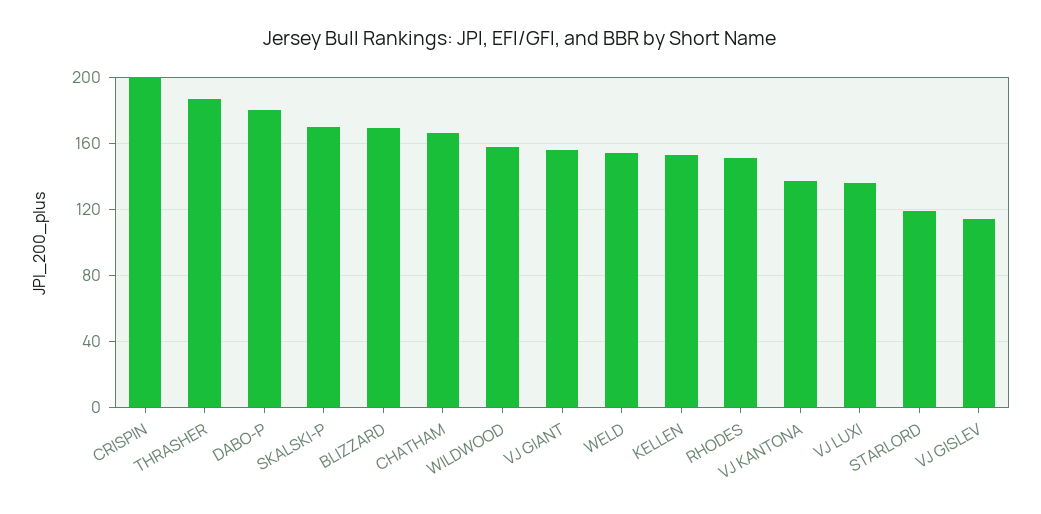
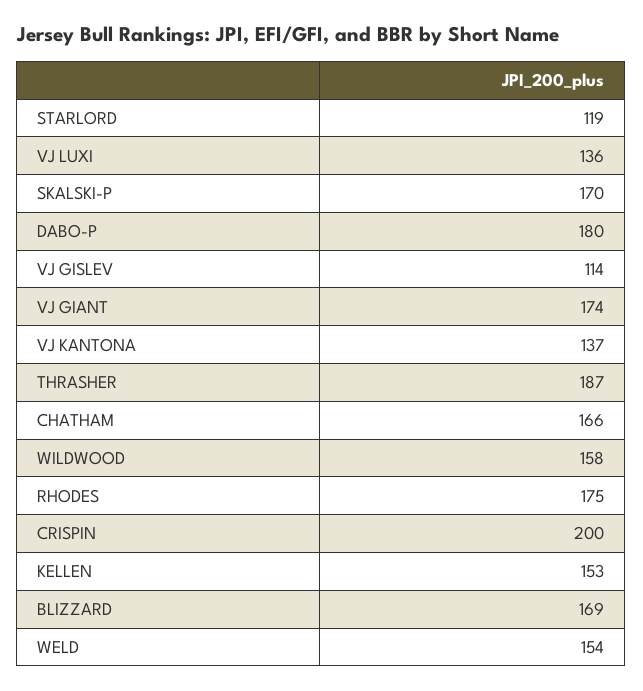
VJ GIANT: 155 -> 174
RHODES: 150 -> 175

